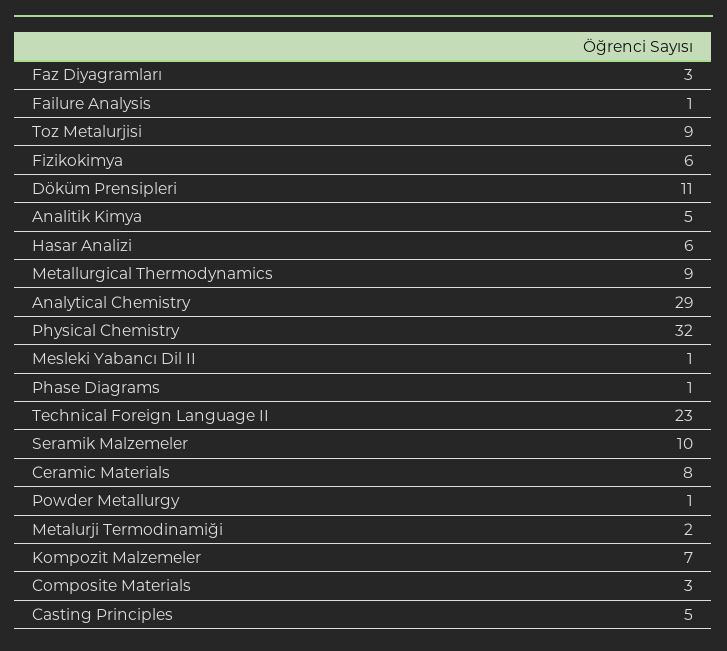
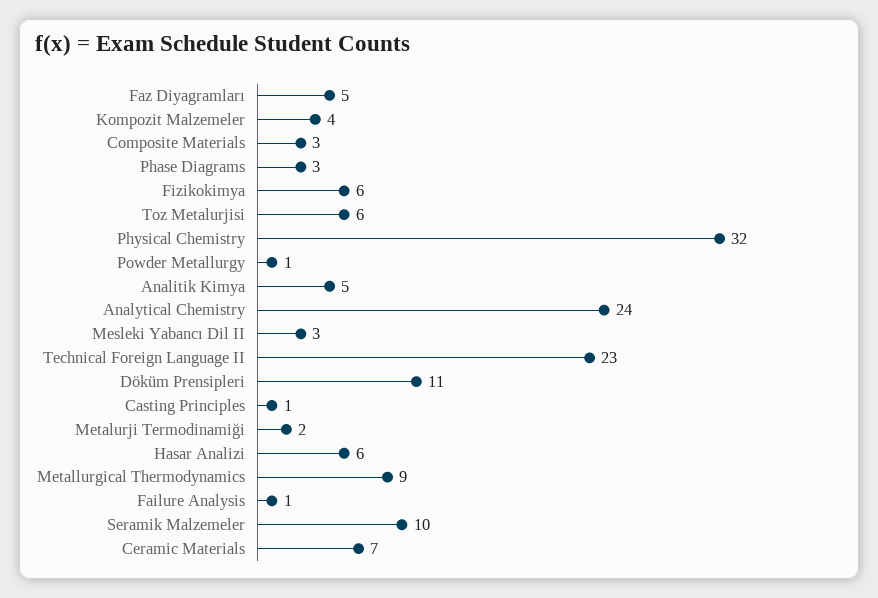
Faz Diyagramları: 3 -> 5
Toz Metalurjisi: 9 -> 6
Analytical Chemistry: 29 -> 24
Mesleki Yabancı Dil II: 1 -> 3
Phase Diagrams: 1 -> 3
Ceramic Materials: 8 -> 7
Kompozit Malzemeler: 7 -> 4
Casting Principles: 5 -> 1

